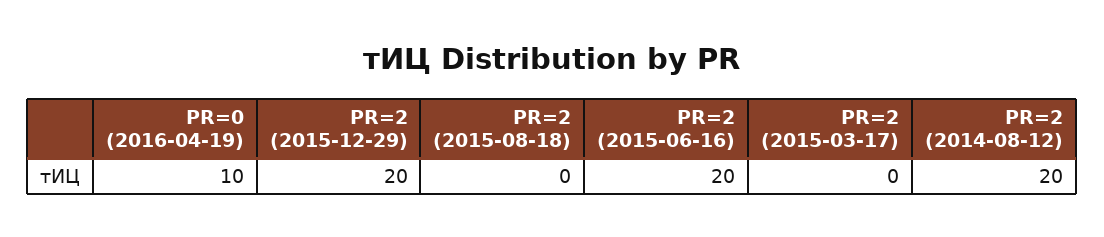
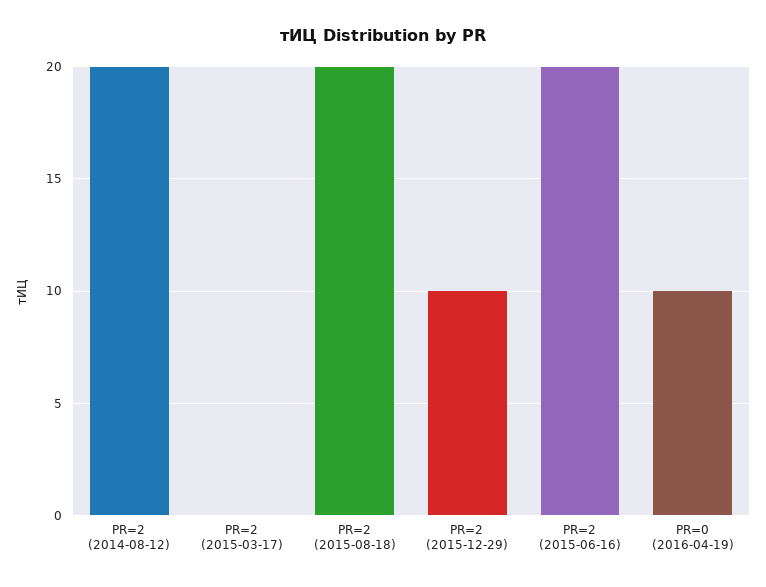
PR=2 (2015-12-29): 20 -> 10
PR=2 (2015-08-18): 0 -> 20

